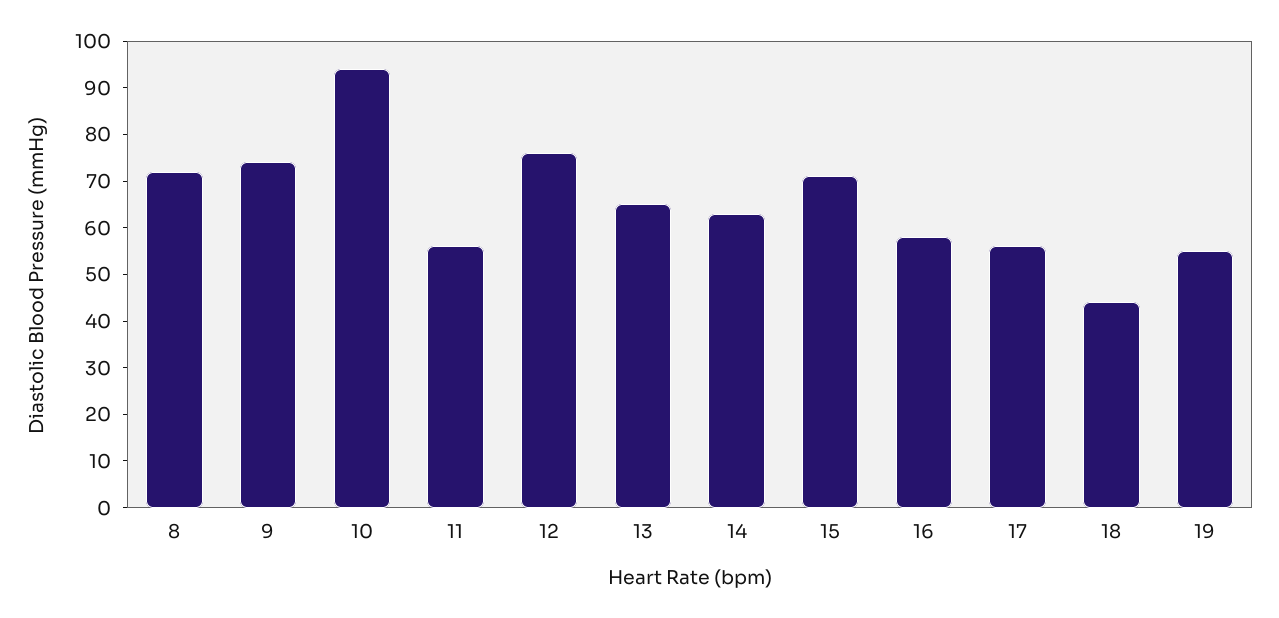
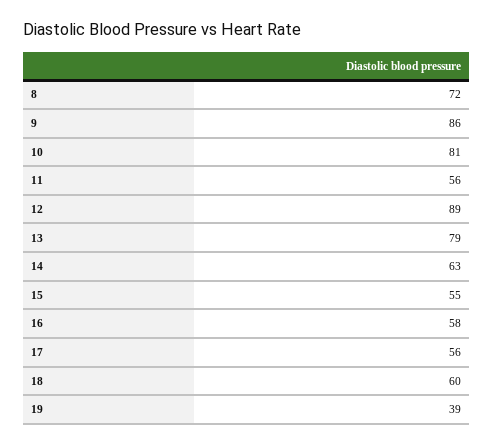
9: 75 -> 86
10: 95 -> 81
12: 75 -> 89
13: 65 -> 79
15: 70 -> 55
18: 45 -> 60
19: 55 -> 39

